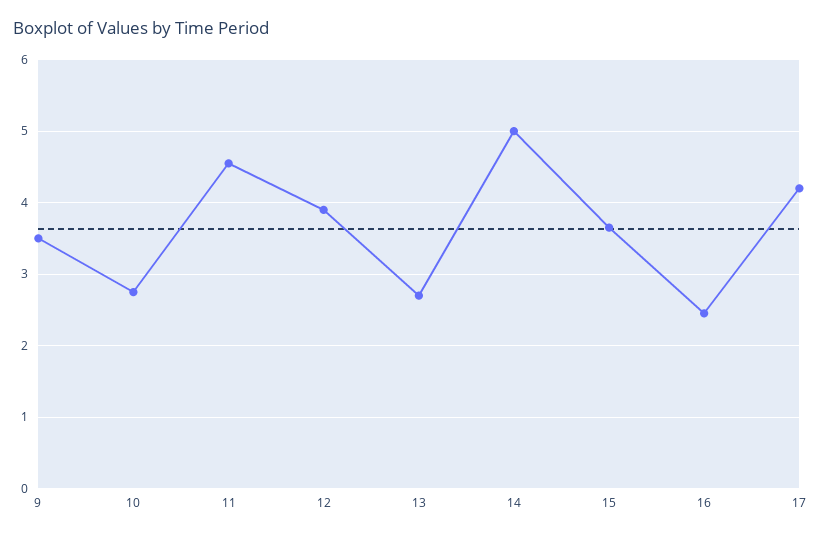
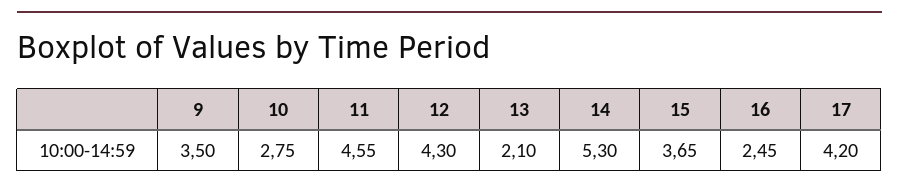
12: 3.9 -> 4.3
13: 2.7 -> 2.1
14: 5 -> 5.3

